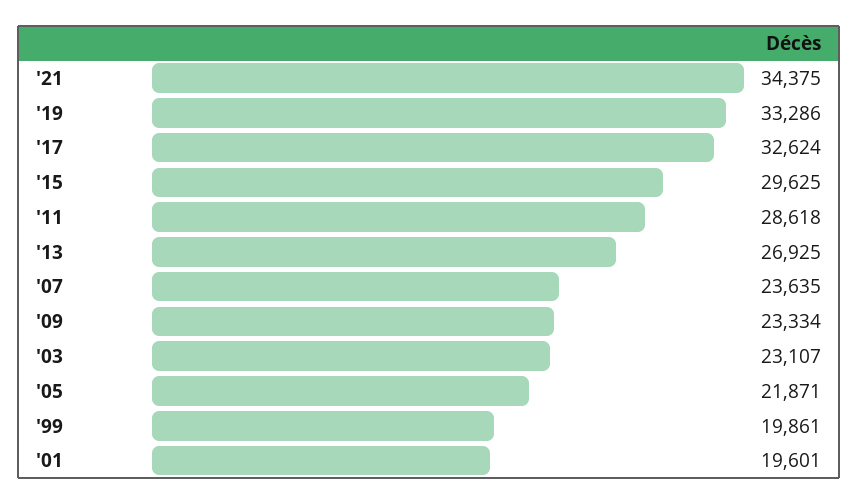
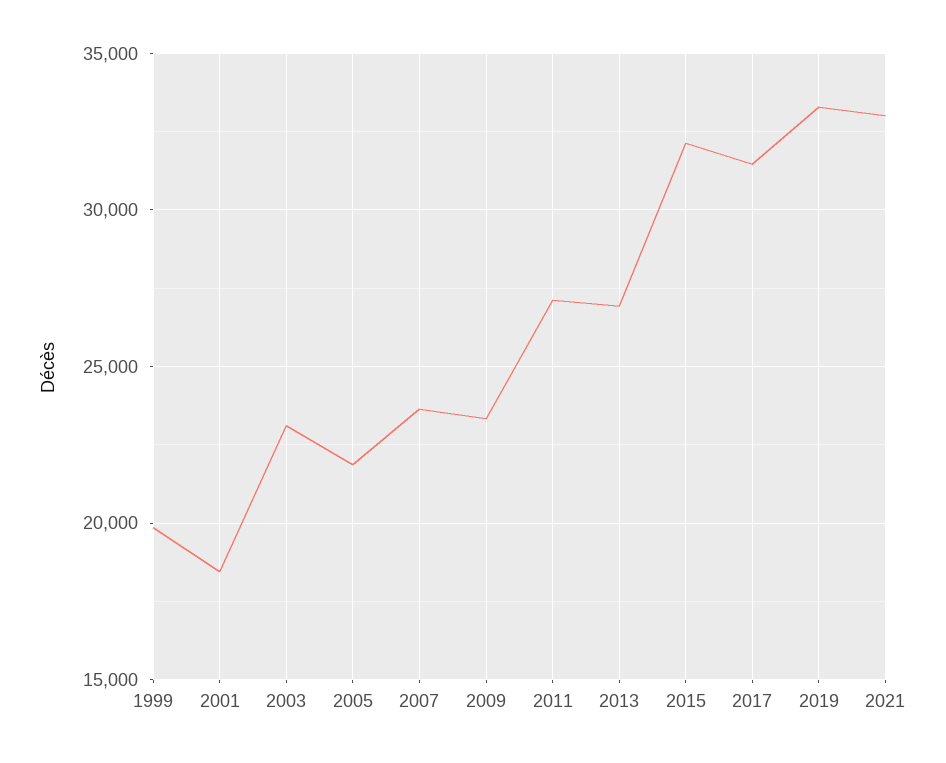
'21: 34375 -> 33000
'17: 32624 -> 31500
'15: 29625 -> 32000
'11: 28618 -> 27000
'01: 19601 -> 18500

